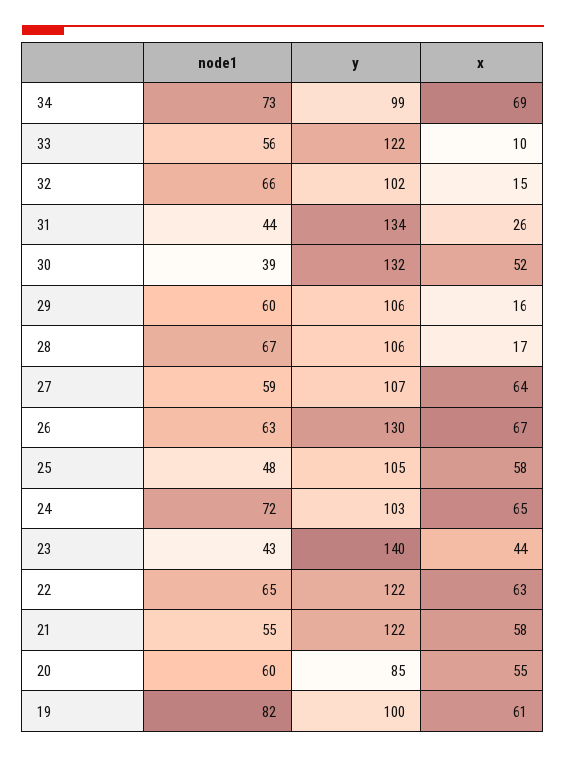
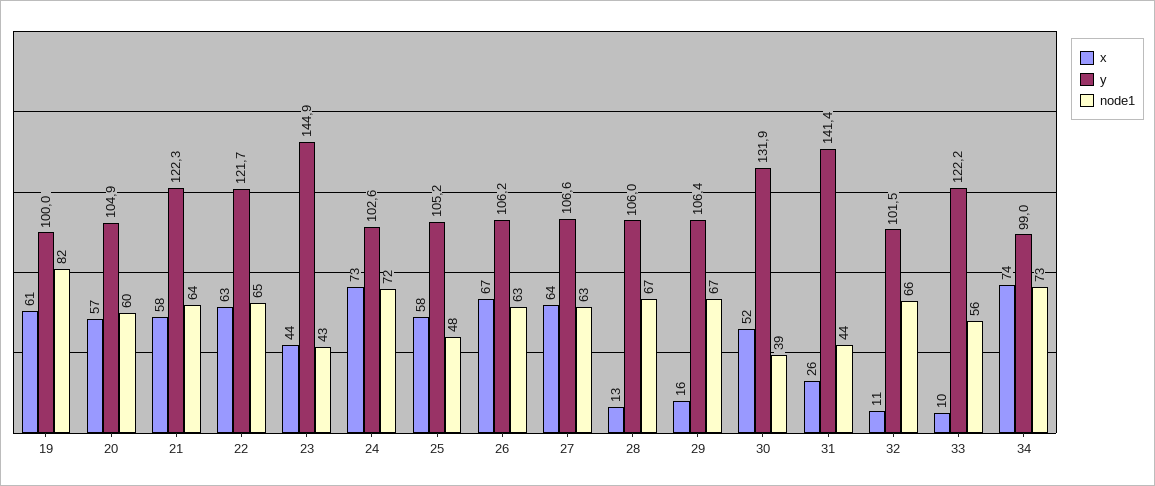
x, 34: 69 -> 74
x, 32: 15 -> 11
y, 31: 134 -> 141.4
node1, 29: 60 -> 67
x, 28: 17 -> 13
node1, 27: 59 -> 63
y, 26: 130 -> 106.2
x, 24: 65 -> 73
y, 23: 140 -> 144.9
node1, 21: 55 -> 64
y, 20: 85 -> 104.9
x, 20: 55 -> 57

